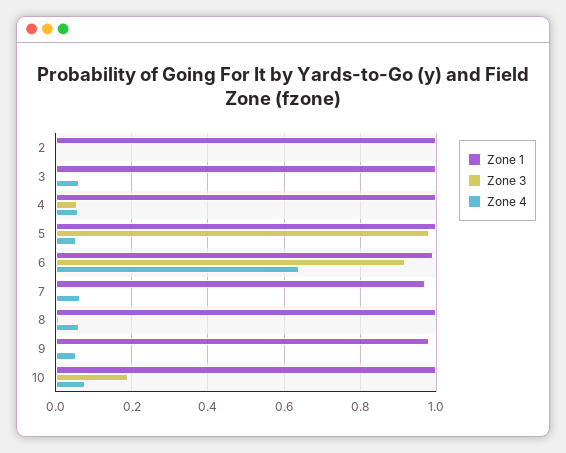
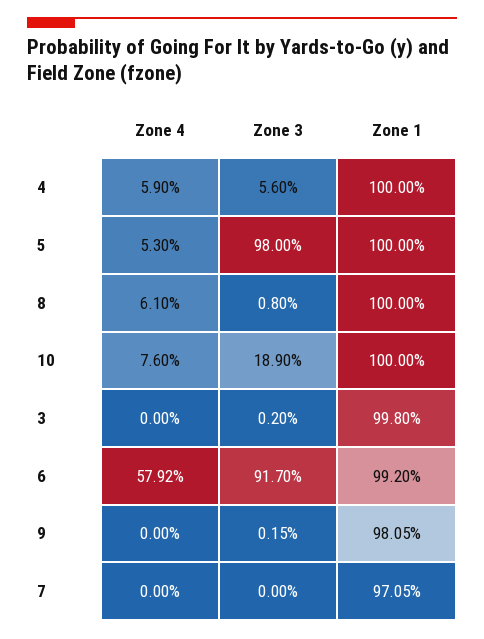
Zone 1, 2: 1 -> none
Zone 3, 2: 0 -> none
Zone 4, 2: 0 -> none
Zone 4, 3: 0.06 -> 0
Zone 4, 6: 0.64 -> 0.5792
Zone 4, 7: 0.06 -> 0
Zone 4, 9: 0.06 -> 0

